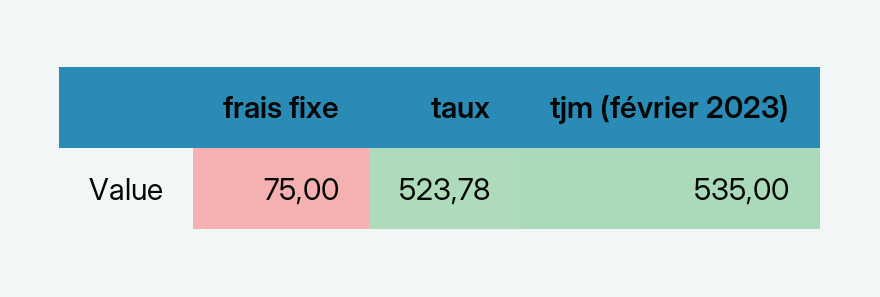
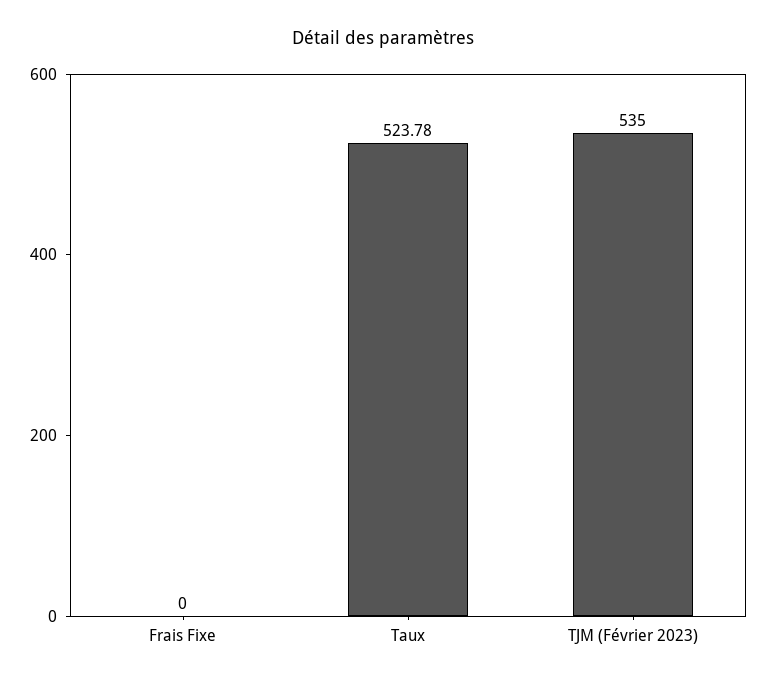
frais fixe: 75 -> 0

